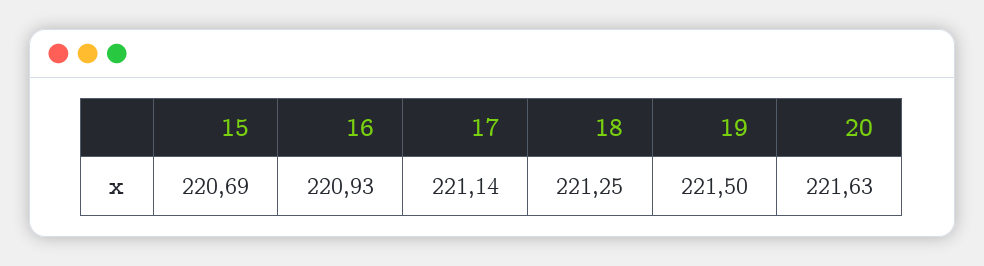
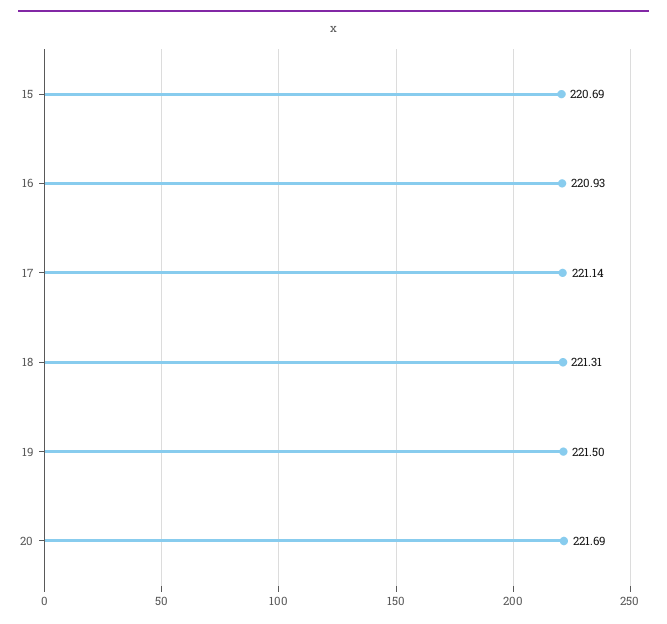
18: 221.25 -> 221.31
20: 221.63 -> 221.69

